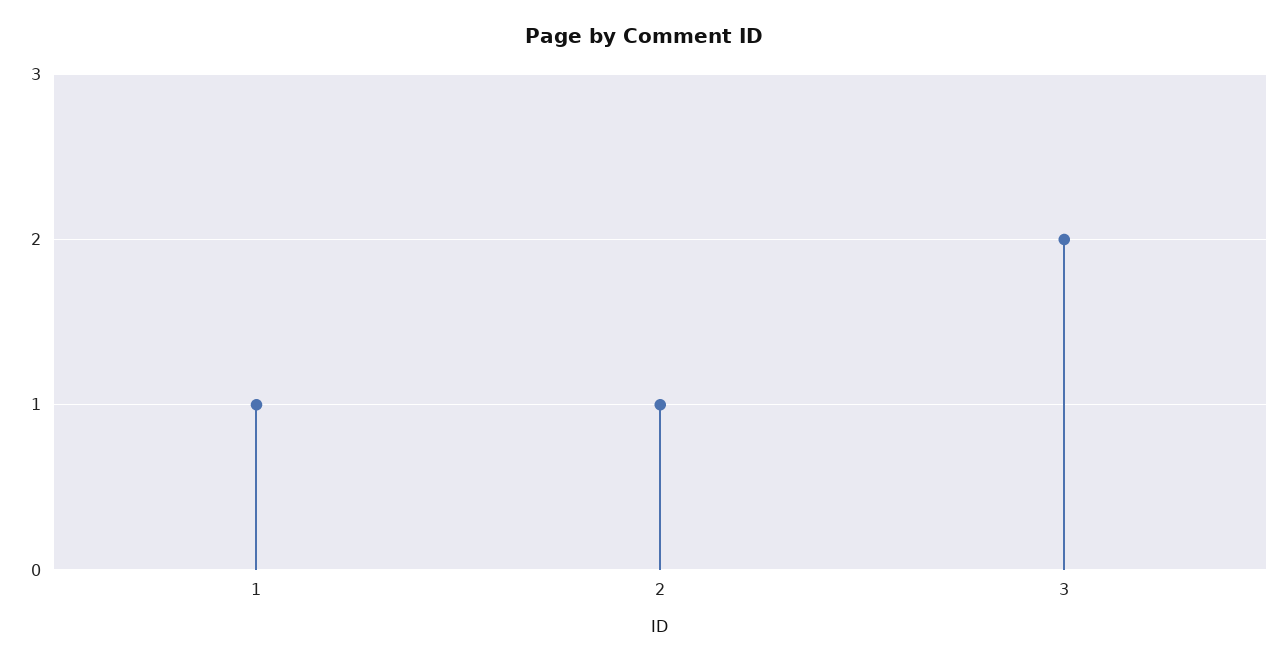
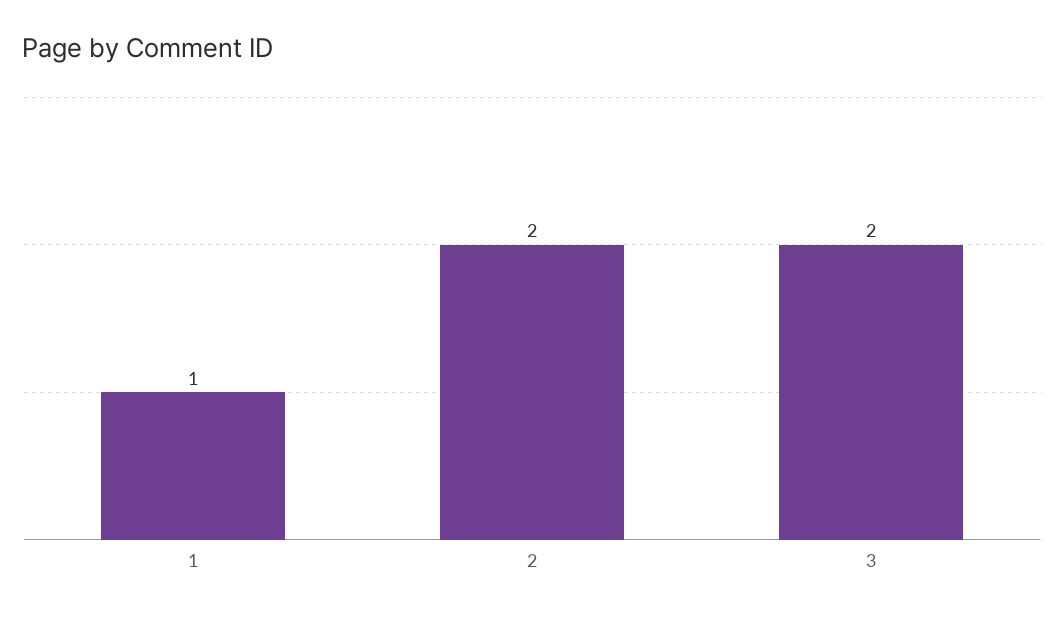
2: 1 -> 2

